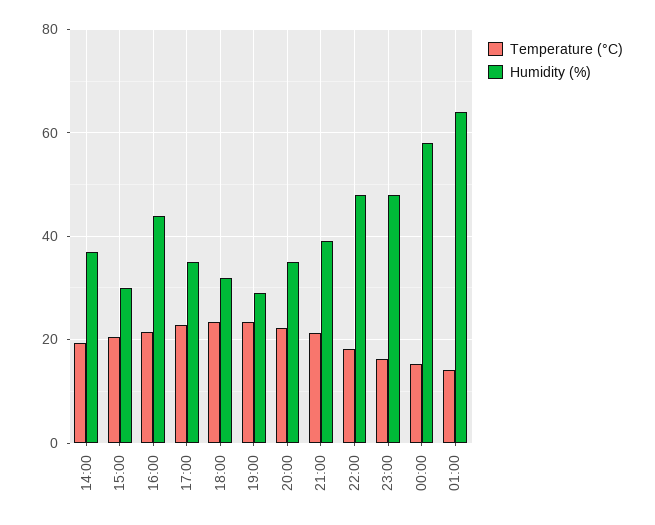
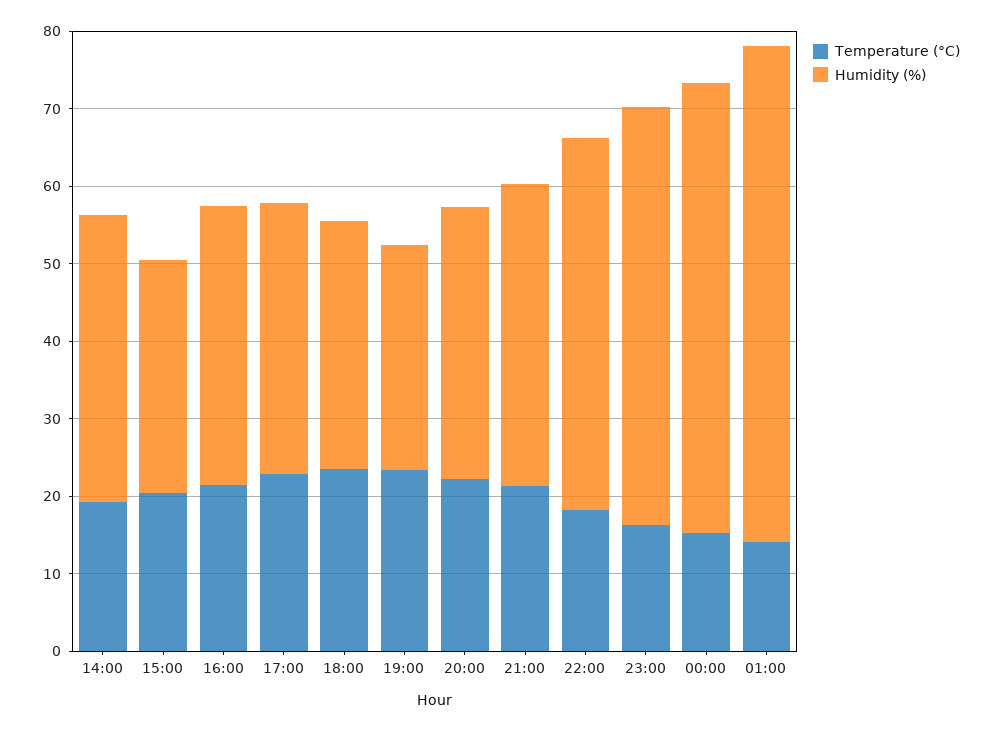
Humidity (%), 16:00: 44 -> 36
Humidity (%), 23:00: 48 -> 54

